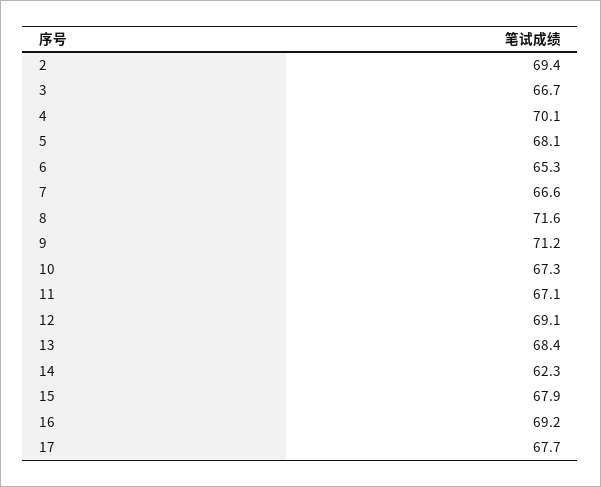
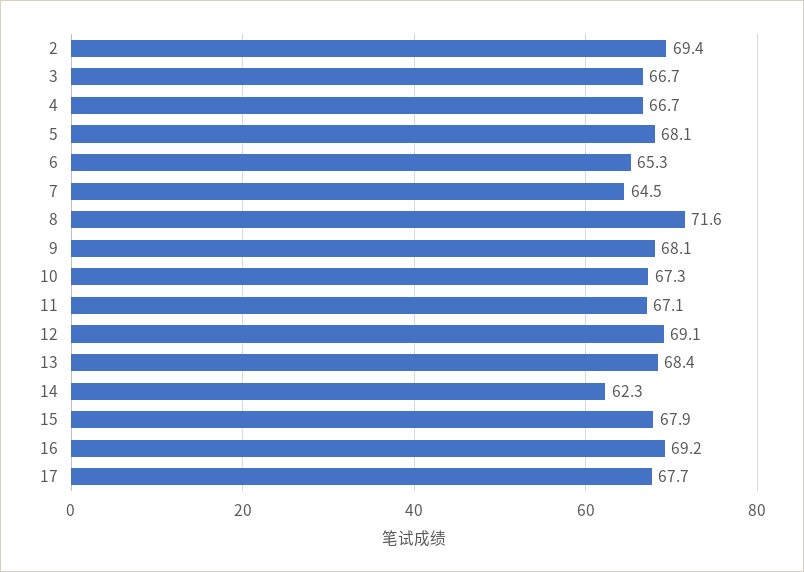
4: 70.1 -> 66.7
7: 66.6 -> 64.5
9: 71.2 -> 68.1

